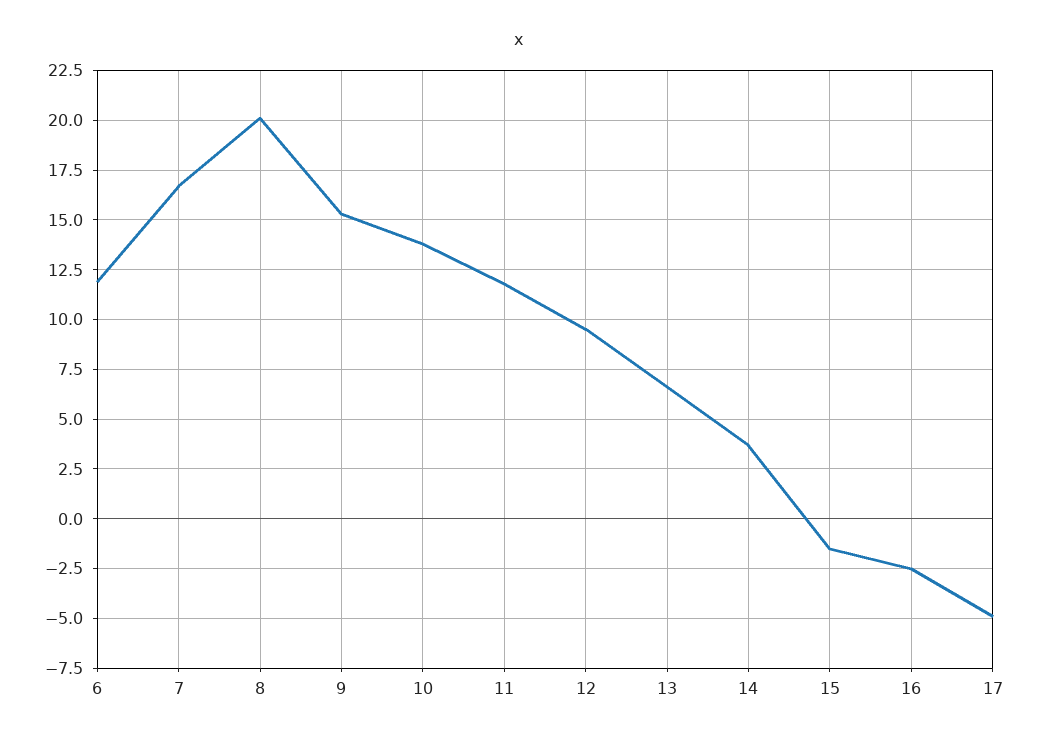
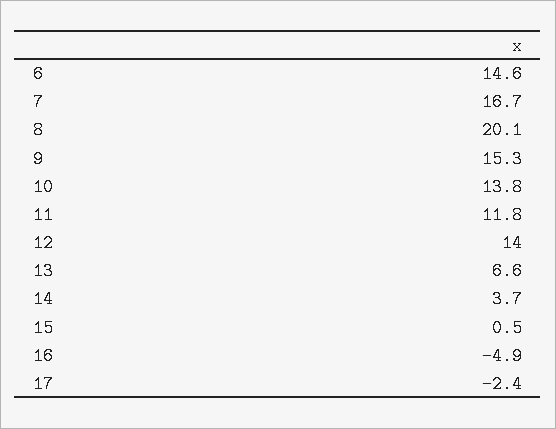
6: 12 -> 14.6
12: 9.5 -> 14
15: -1.5 -> 0.5
16: -2.5 -> -4.9
17: -5 -> -2.4

